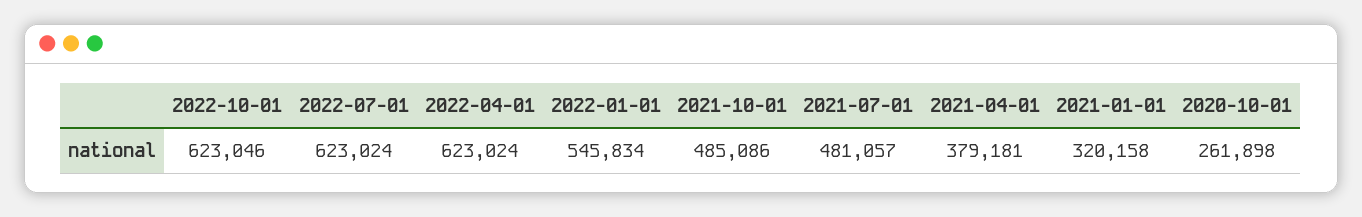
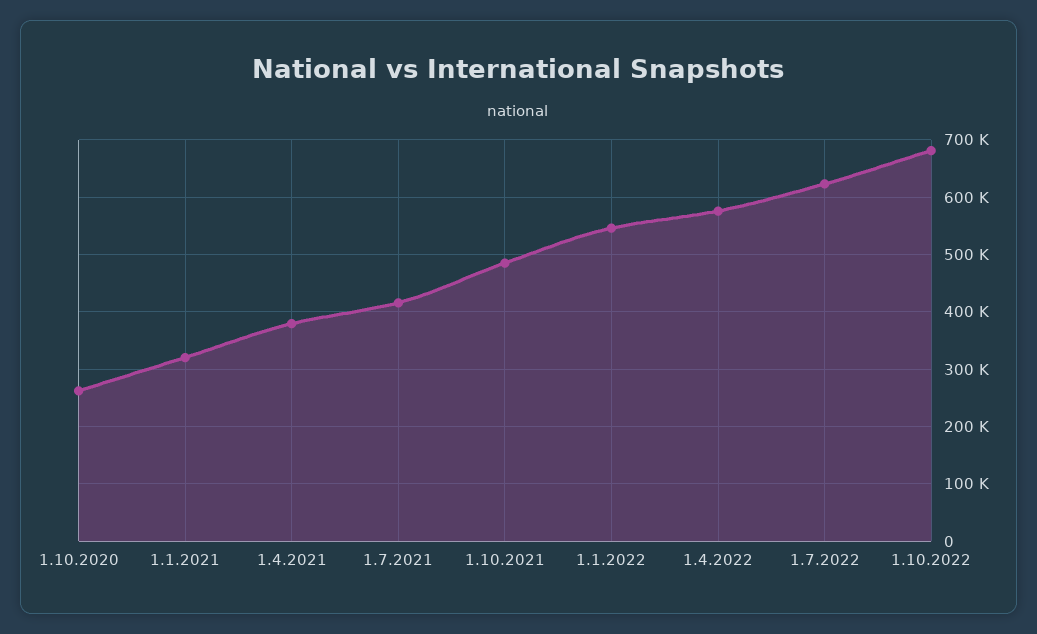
2022-10-01: 623046 -> 680000
2022-04-01: 623024 -> 580000
2021-07-01: 481057 -> 420000

